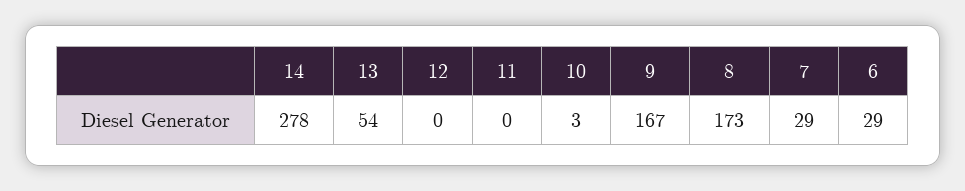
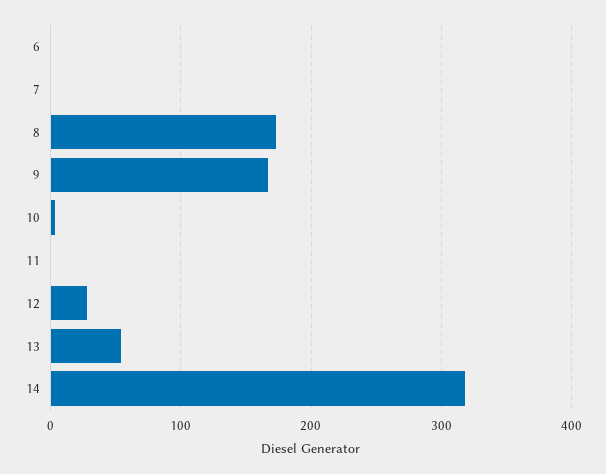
14: 278 -> 320
12: 0 -> 30
7: 29 -> 0
6: 29 -> 0

